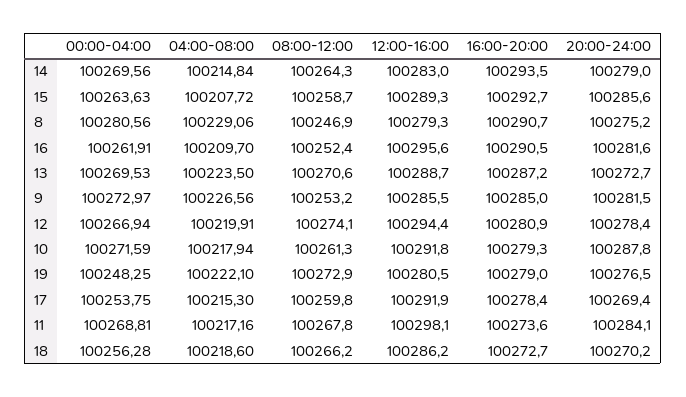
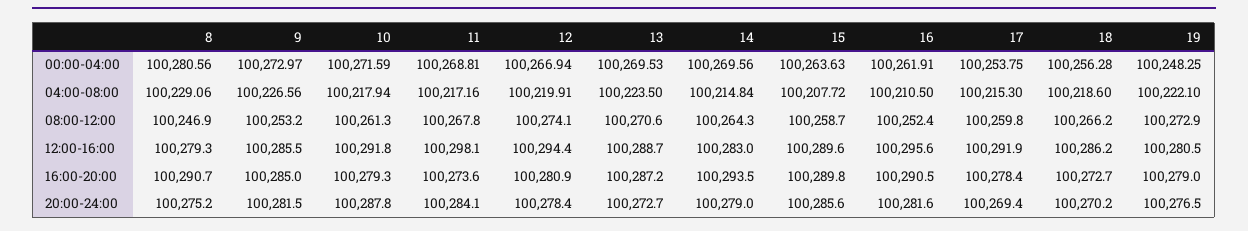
12:00-16:00, 15: 100289.3 -> 100289.6
16:00-20:00, 15: 100292.7 -> 100289.8
04:00-08:00, 16: 100209.7 -> 100210.5

